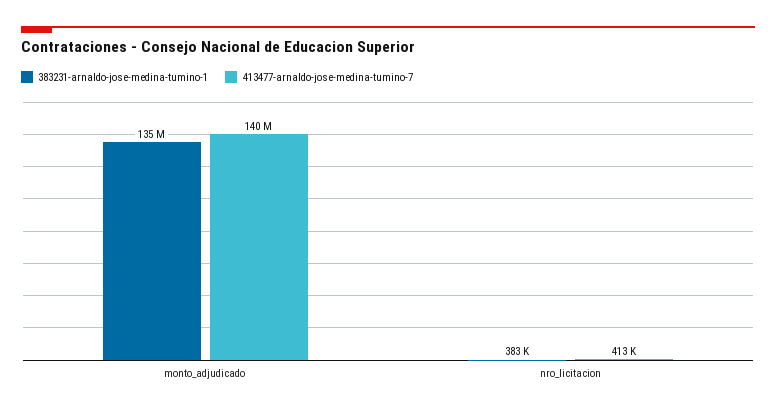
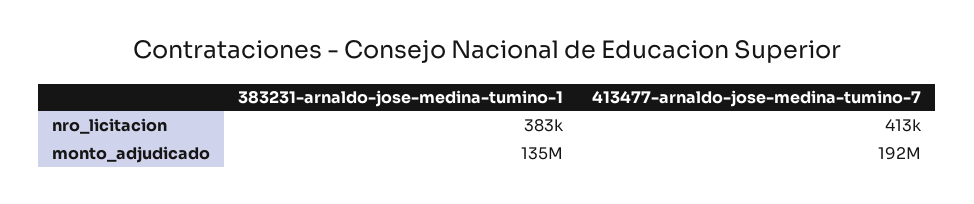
413477-arnaldo-jose-medina-tumino-7, monto_adjudicado: 140000000 -> 192000000

